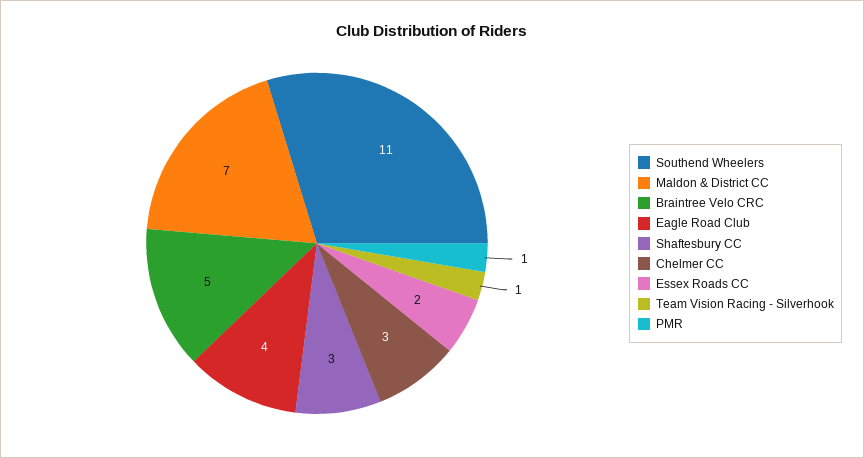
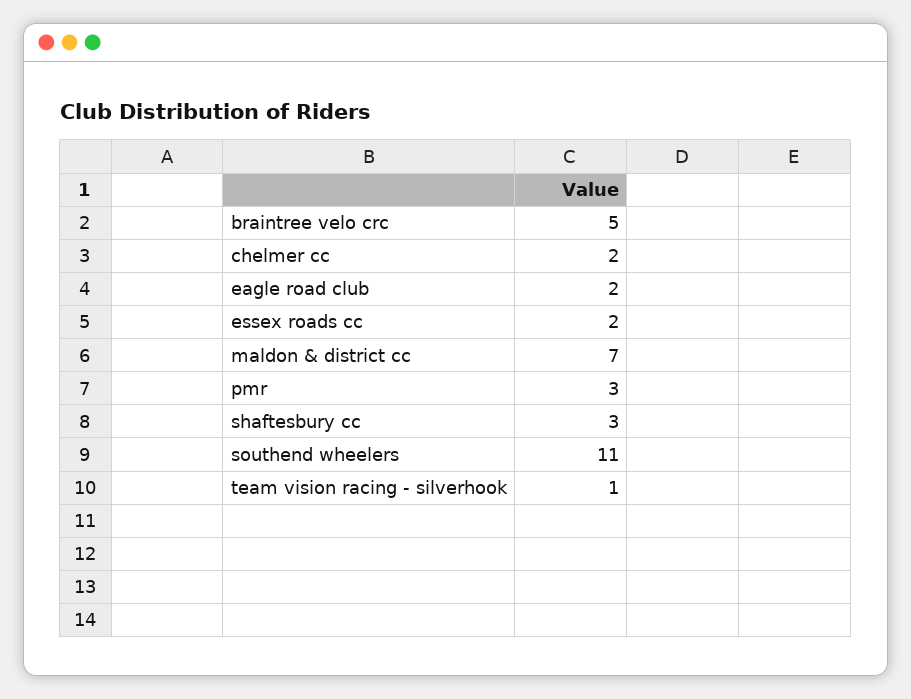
Eagle Road Club: 4 -> 2
Chelmer CC: 3 -> 2
PMR: 1 -> 3

